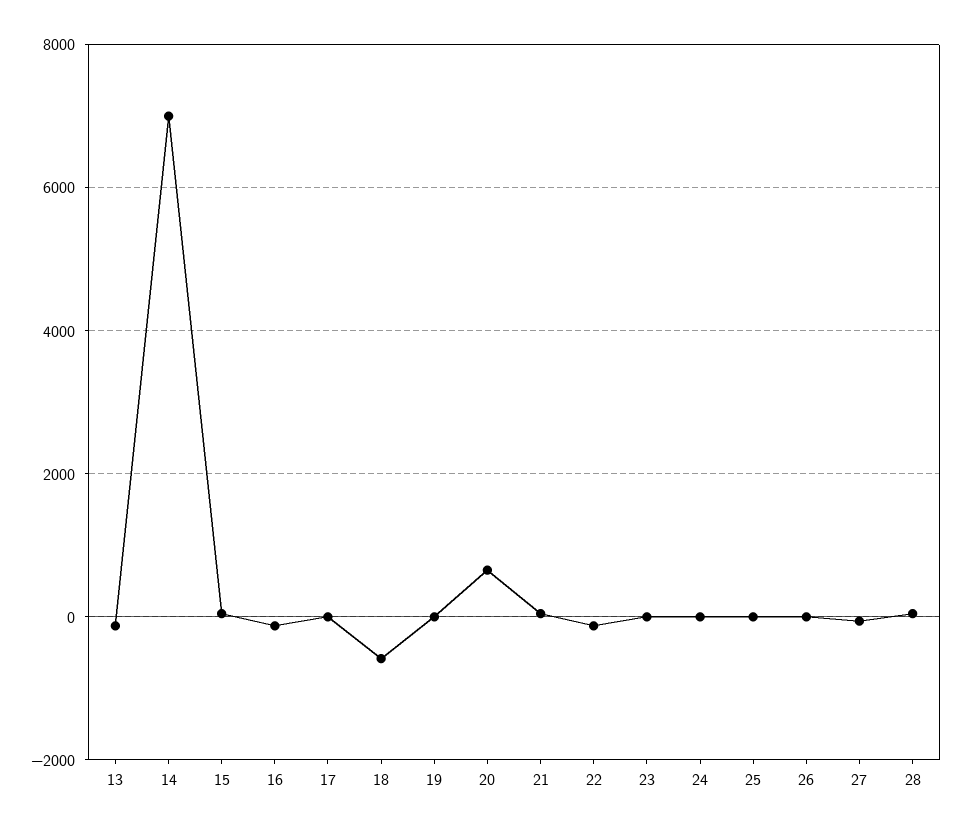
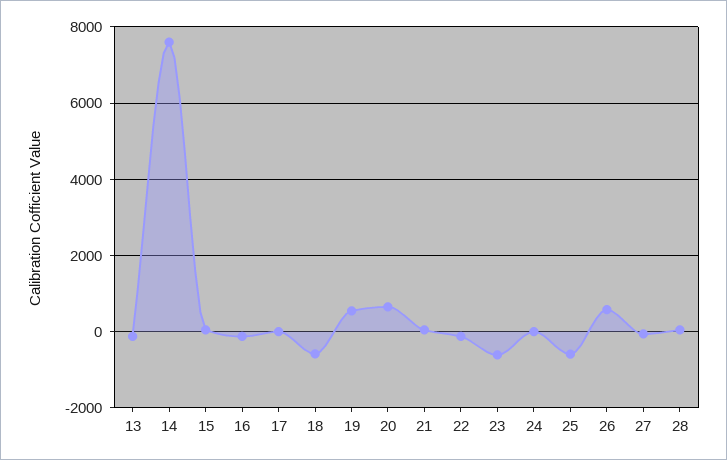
14: 7000 -> 7600
19: 0 -> 600
23: 0 -> -600
25: 0 -> -600
26: 0 -> 600

